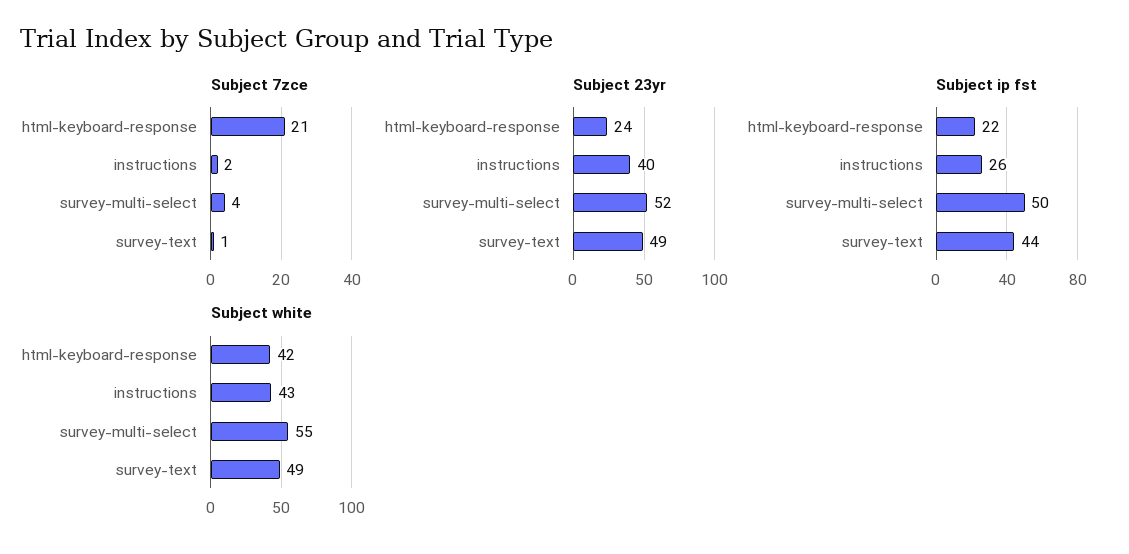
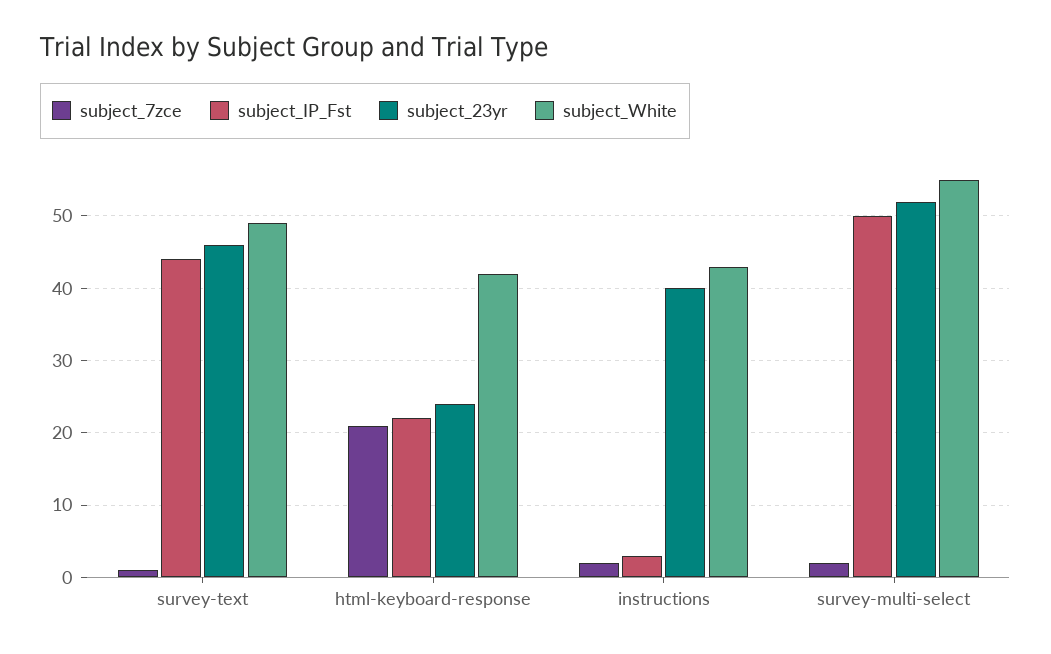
Subject 7zce, survey-multi-select: 4 -> 2
Subject 23yr, survey-text: 49 -> 46
Subject ip fst, instructions: 26 -> 3

